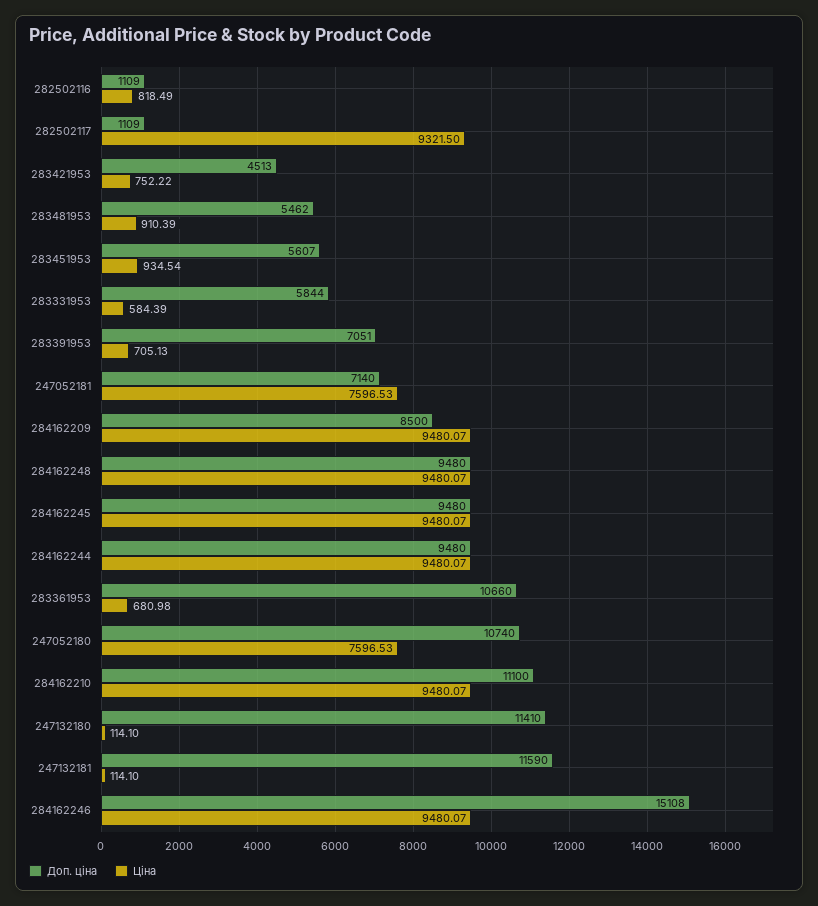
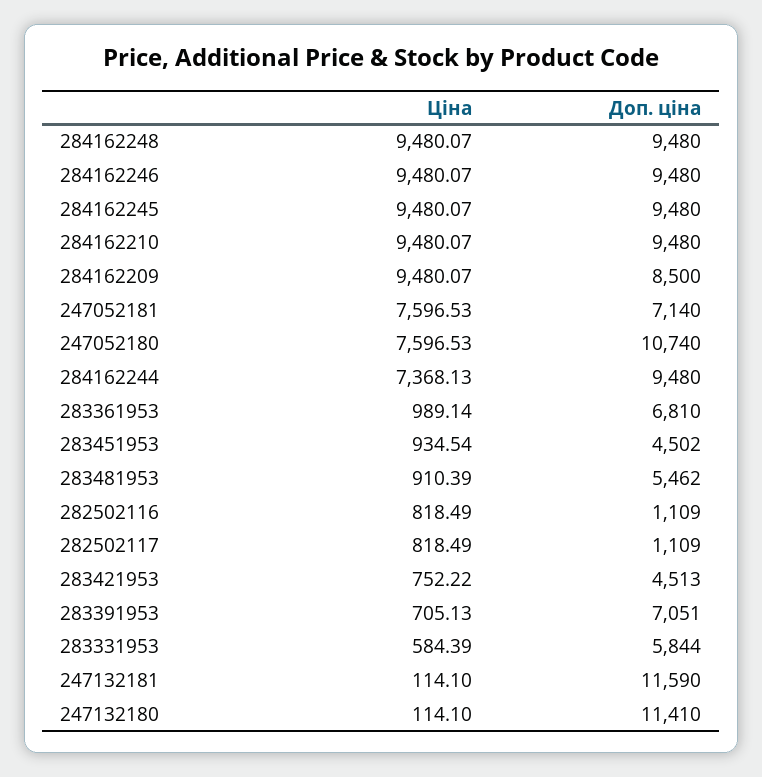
Ціна, 282502117: 9321.5 -> 818.49
Доп. ціна, 283451953: 5607 -> 4502
Ціна, 284162244: 9480.07 -> 7368.13
Доп. ціна, 283361953: 10660 -> 6810
Ціна, 283361953: 680.98 -> 989.14
Доп. ціна, 284162210: 11100 -> 9480
Доп. ціна, 284162246: 15108 -> 9480

